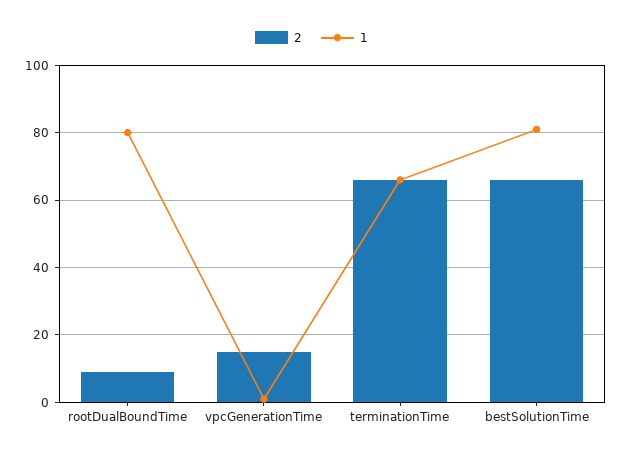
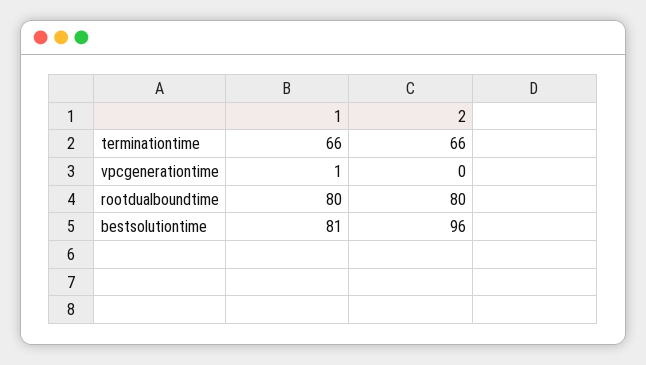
2, rootDualBoundTime: 10 -> 80
2, vpcGenerationTime: 15 -> 0
2, bestSolutionTime: 65 -> 96

